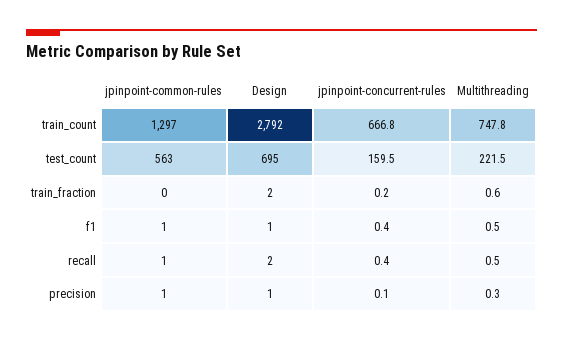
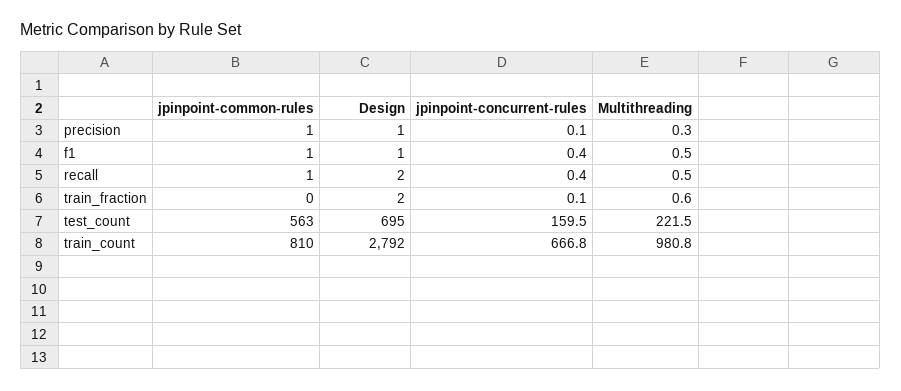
jpinpoint-common-rules, train_count: 1297 -> 810
Multithreading, train_count: 747.8 -> 980.8
jpinpoint-concurrent-rules, train_fraction: 0.2 -> 0.1

